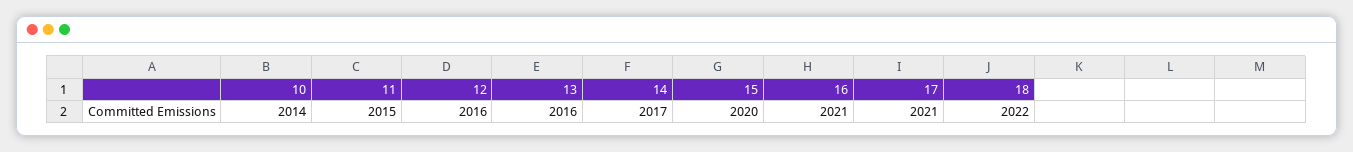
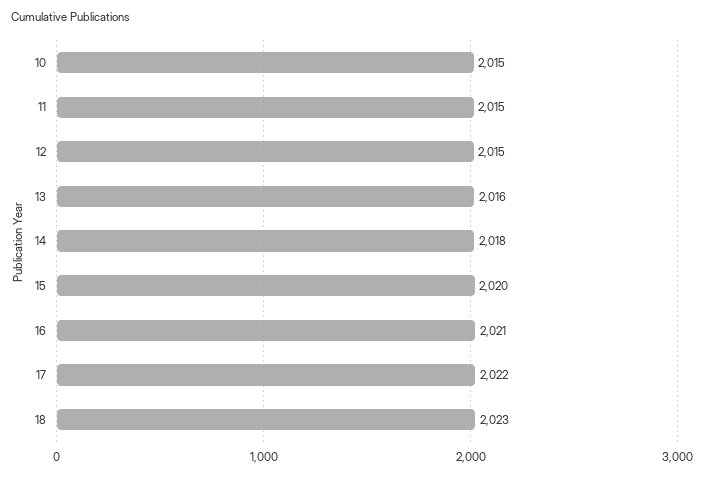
10: 2014 -> 2015
12: 2016 -> 2015
14: 2017 -> 2018
17: 2021 -> 2022
18: 2022 -> 2023

